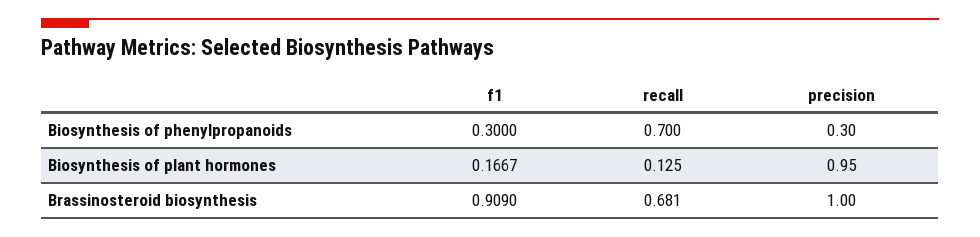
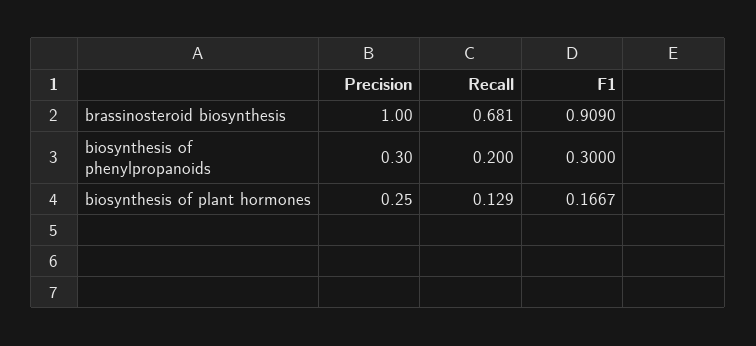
recall, Biosynthesis of phenylpropanoids: 0.7 -> 0.2
recall, Biosynthesis of plant hormones: 0.125 -> 0.129
precision, Biosynthesis of plant hormones: 0.95 -> 0.25

